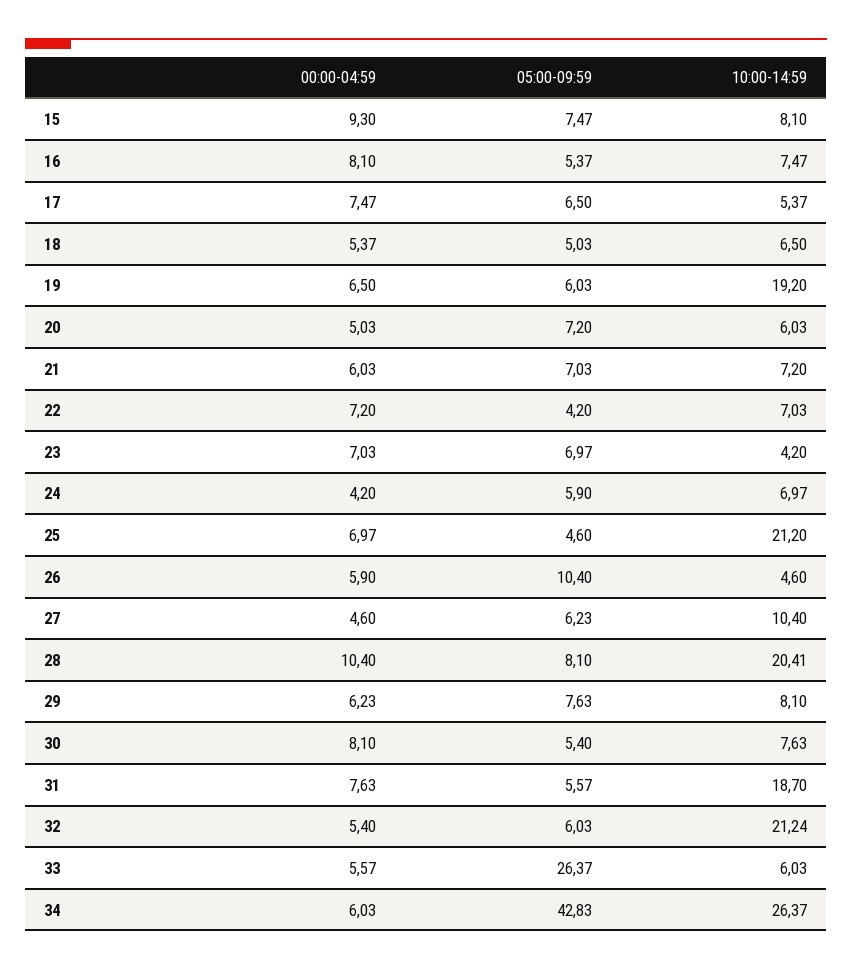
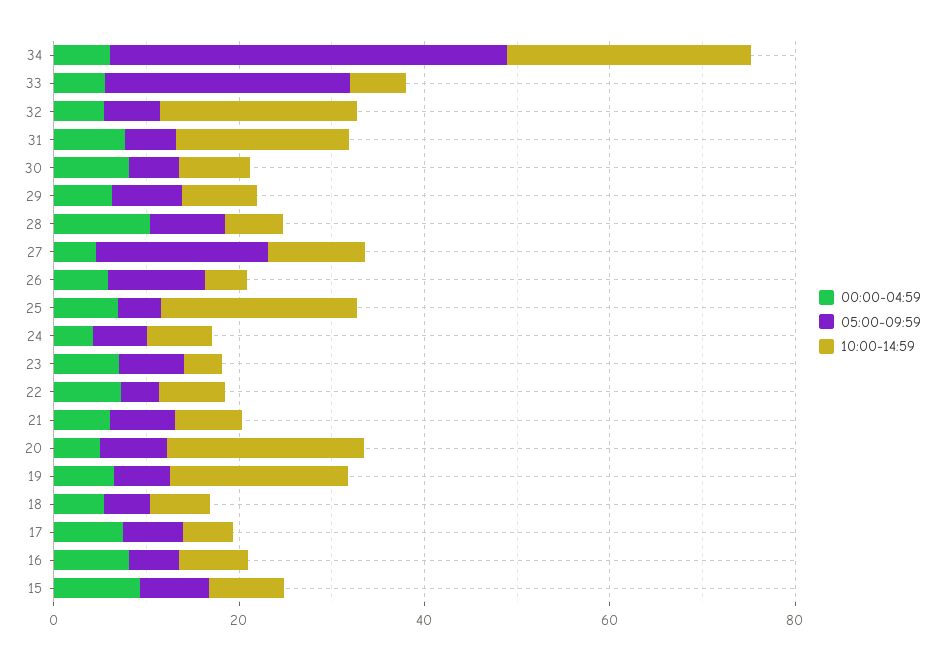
10:00-14:59, 20: 6.03 -> 20
05:00-09:59, 27: 6.23 -> 20
10:00-14:59, 28: 20.41 -> 5

